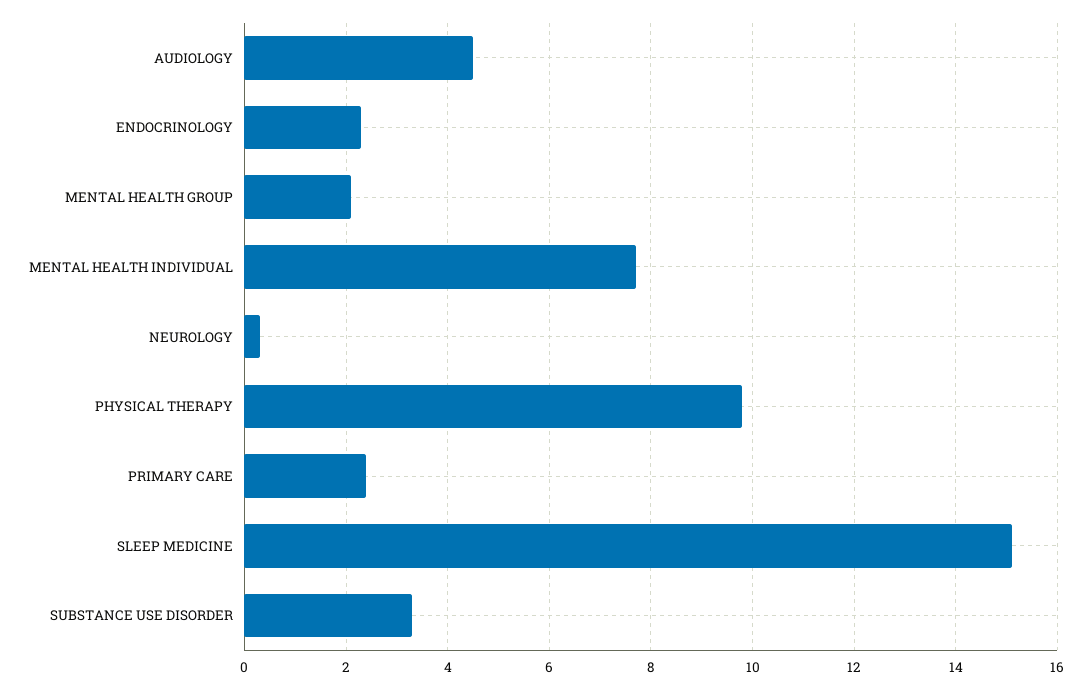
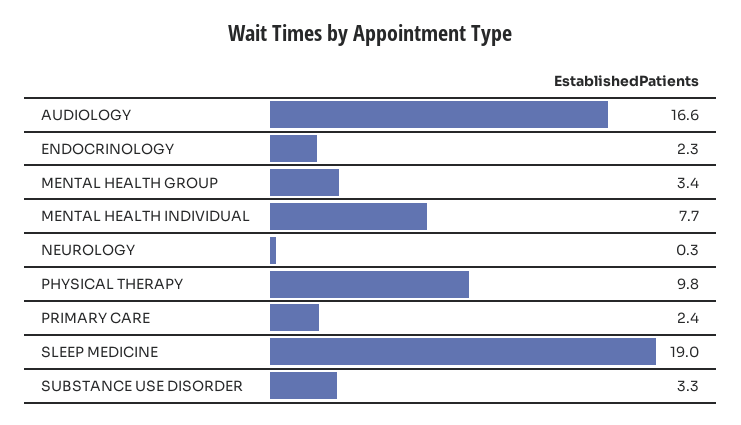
AUDIOLOGY: 4.5 -> 16.6
MENTAL HEALTH GROUP: 2 -> 3.4
SLEEP MEDICINE: 15 -> 19

